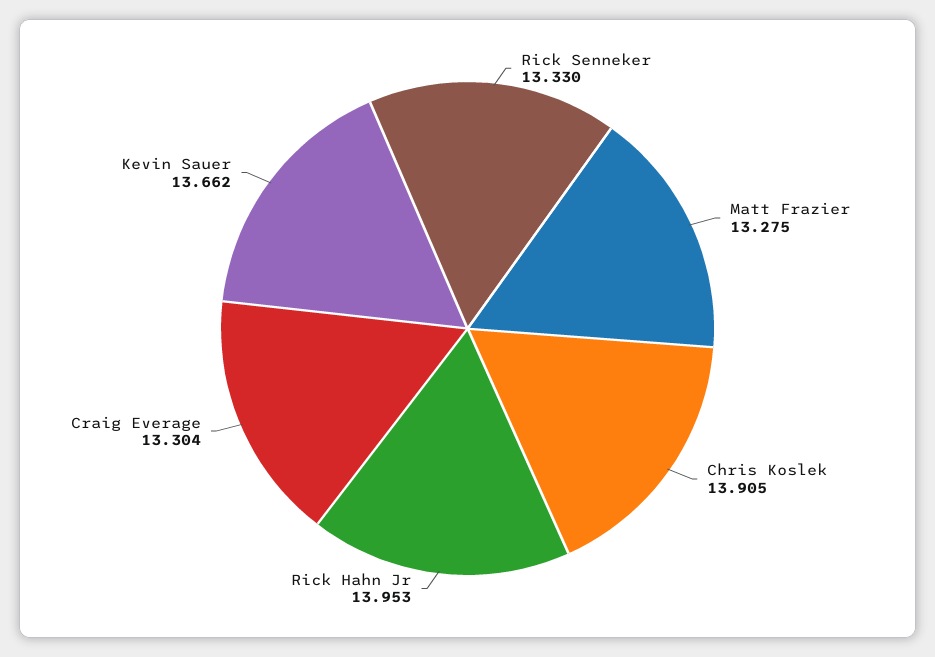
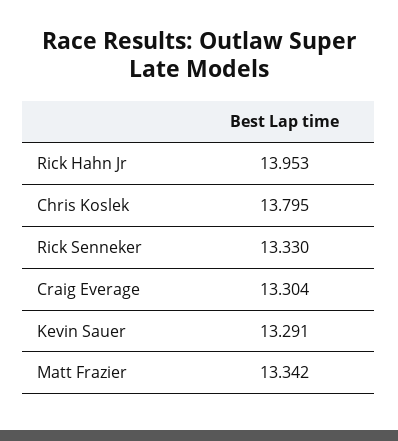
Matt Frazier: 13.275 -> 13.342
Chris Koslek: 13.905 -> 13.795
Kevin Sauer: 13.662 -> 13.291

